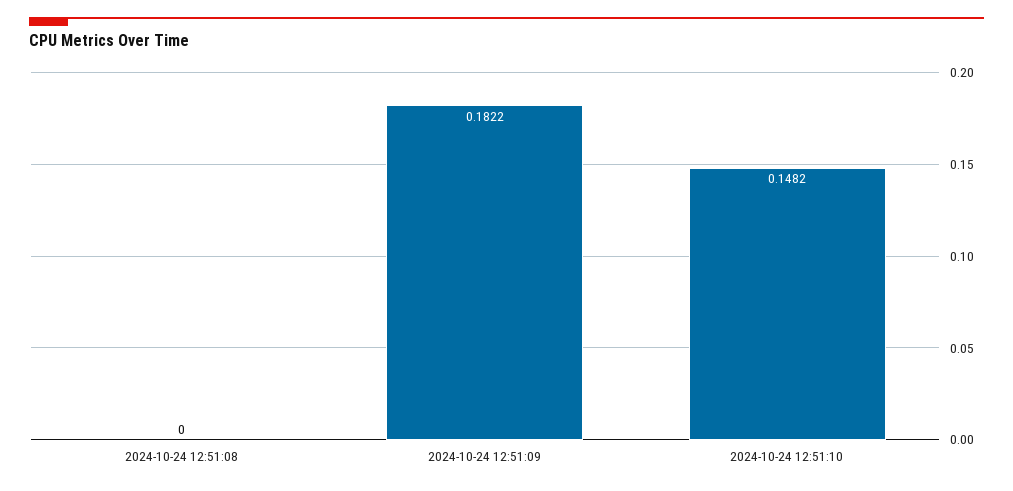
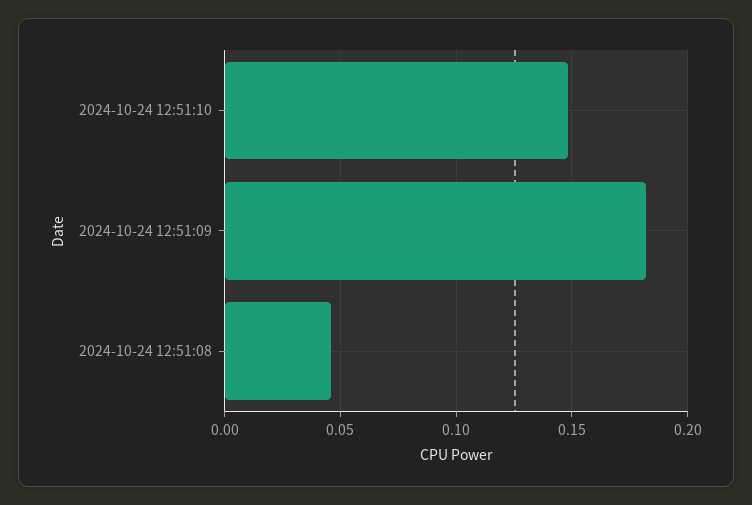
2024-10-24 12:51:08: 0 -> 0.045

